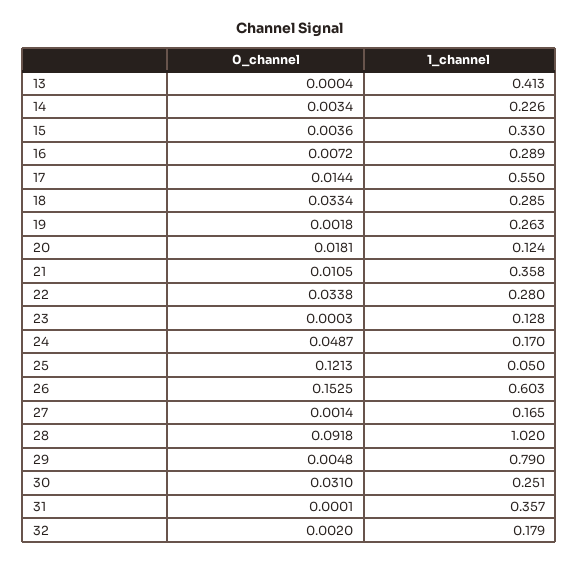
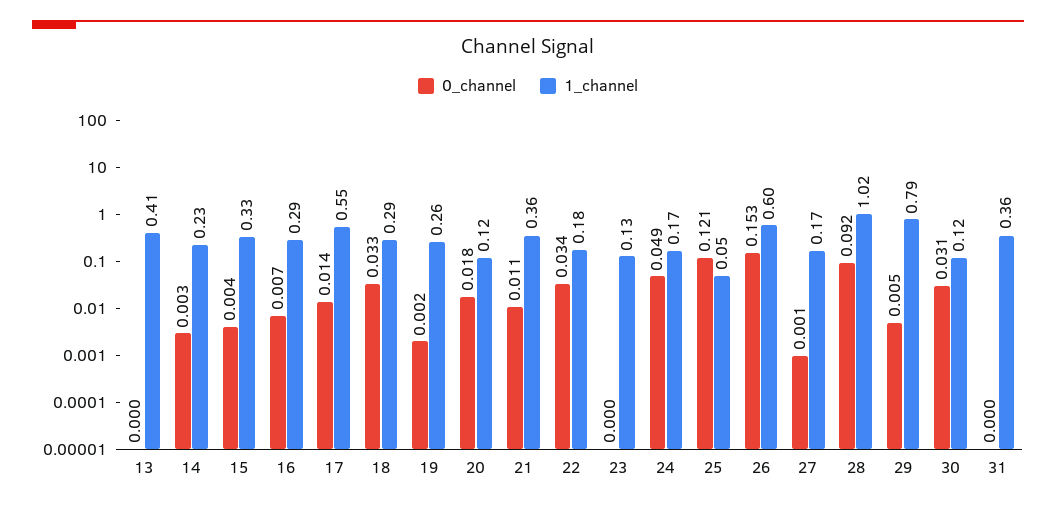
1_channel, 22: 0.28 -> 0.18
1_channel, 30: 0.251 -> 0.12
0_channel, 32: 0.002 -> none
1_channel, 32: 0.179 -> none

